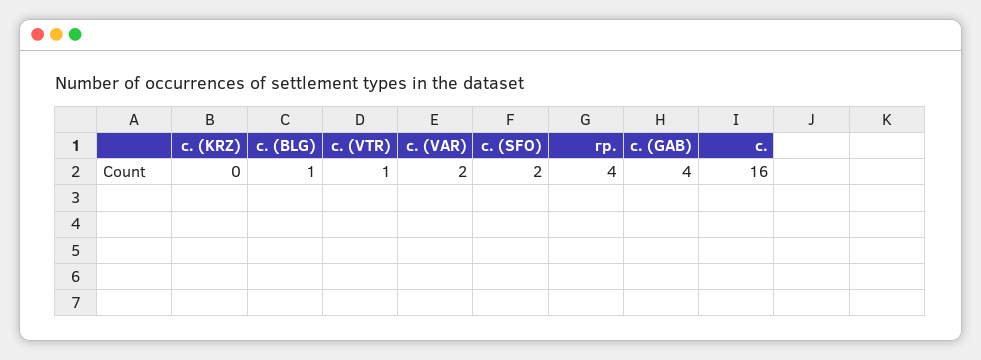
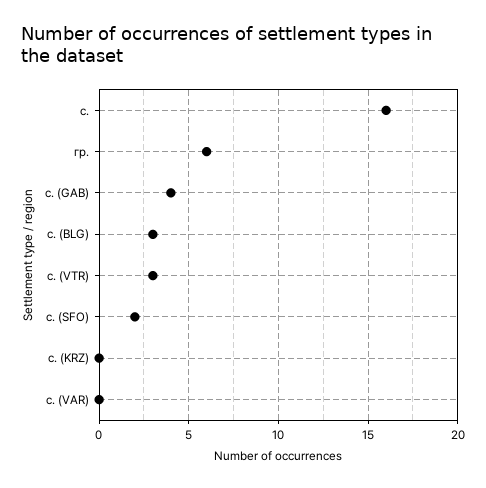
с. (BLG): 1 -> 3
с. (VTR): 1 -> 3
с. (VAR): 2 -> 0
гр.: 4 -> 6

